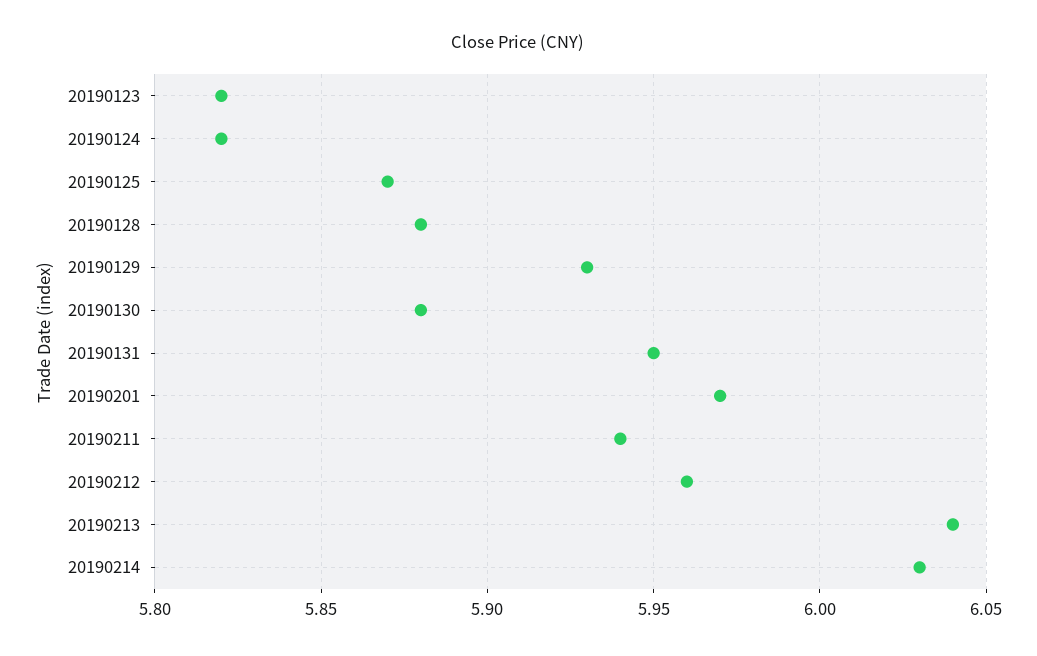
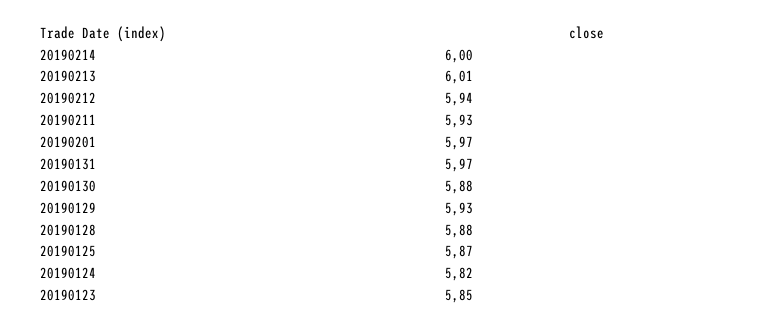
20190123: 5.82 -> 5.85
20190131: 5.95 -> 5.97
20190211: 5.94 -> 5.93
20190212: 5.96 -> 5.94
20190213: 6.04 -> 6.01
20190214: 6.03 -> 6

